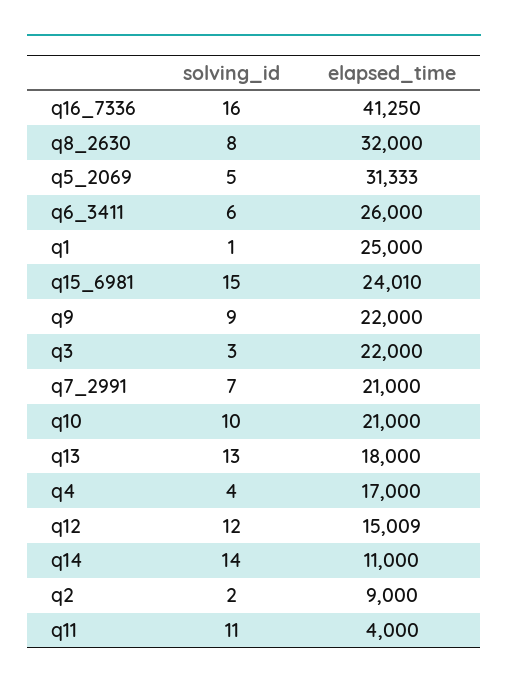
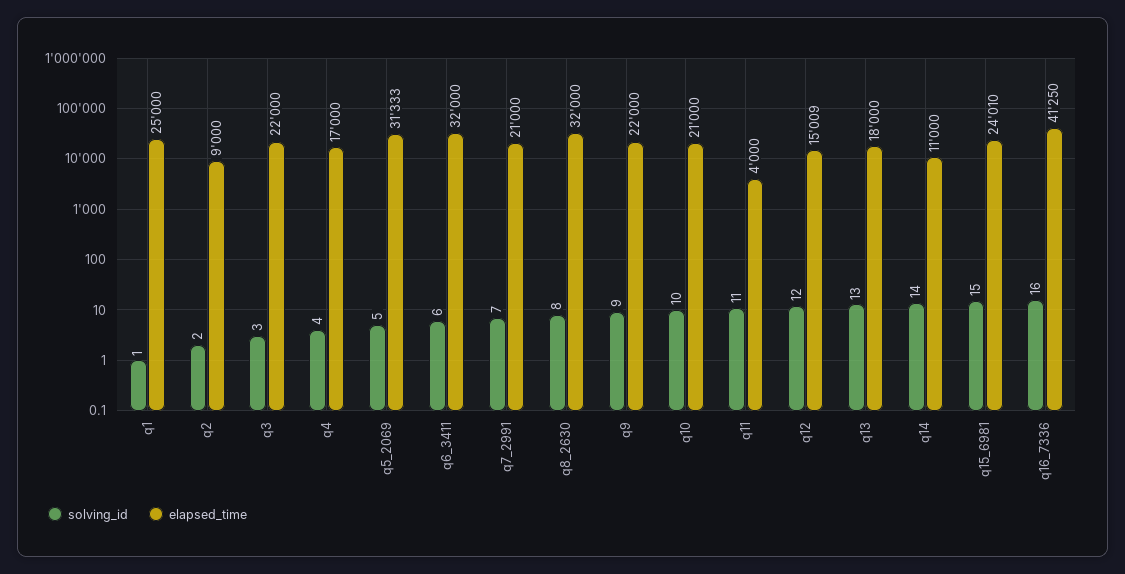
elapsed_time, q6_3411: 26000 -> 32000

